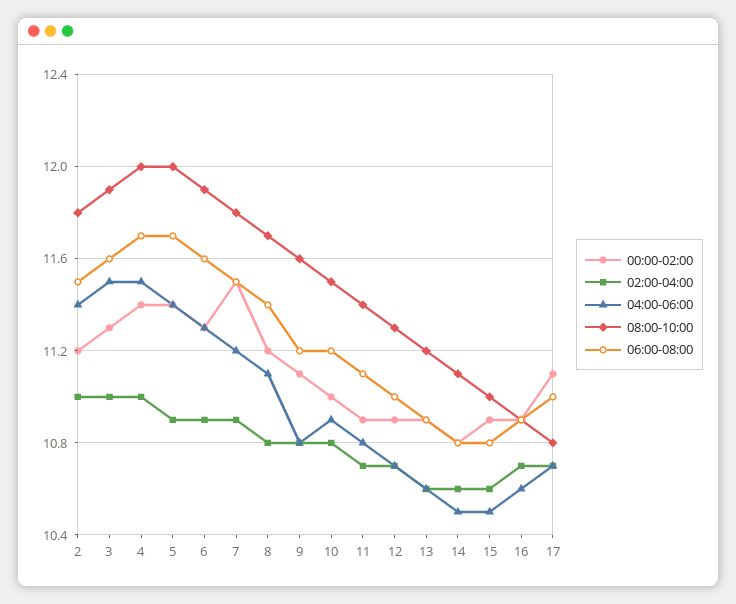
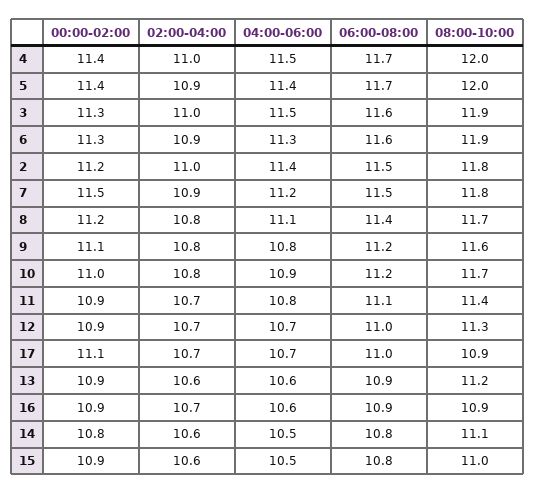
08:00-10:00, 10: 11.5 -> 11.7
08:00-10:00, 17: 10.8 -> 10.9

